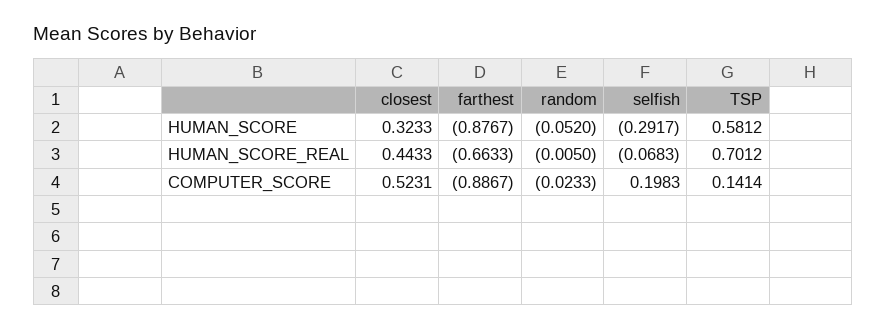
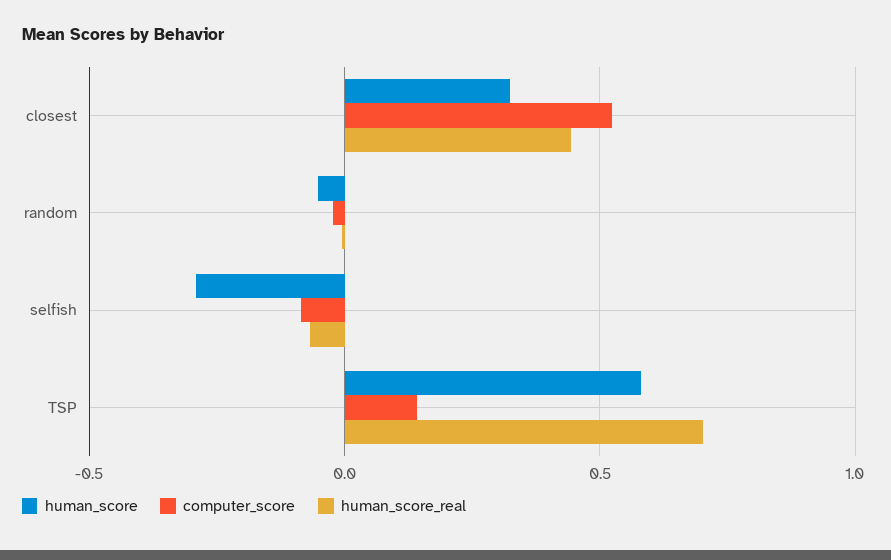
HUMAN_SCORE, farthest: -0.8767 -> none
HUMAN_SCORE_REAL, farthest: -0.6633 -> none
COMPUTER_SCORE, farthest: -0.8867 -> none
COMPUTER_SCORE, selfish: 0.1983 -> -0.1

